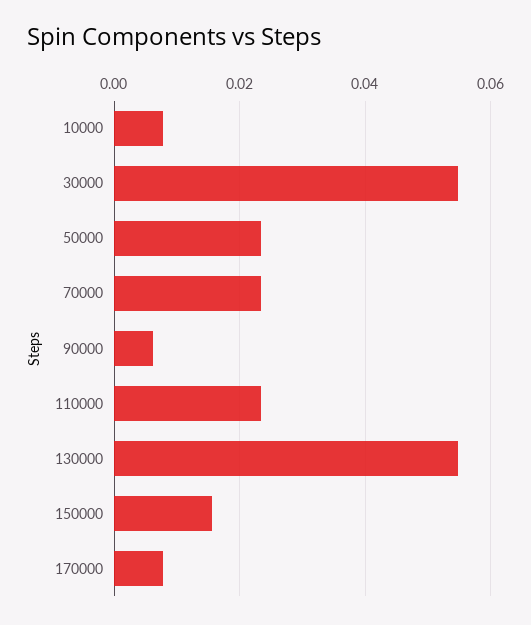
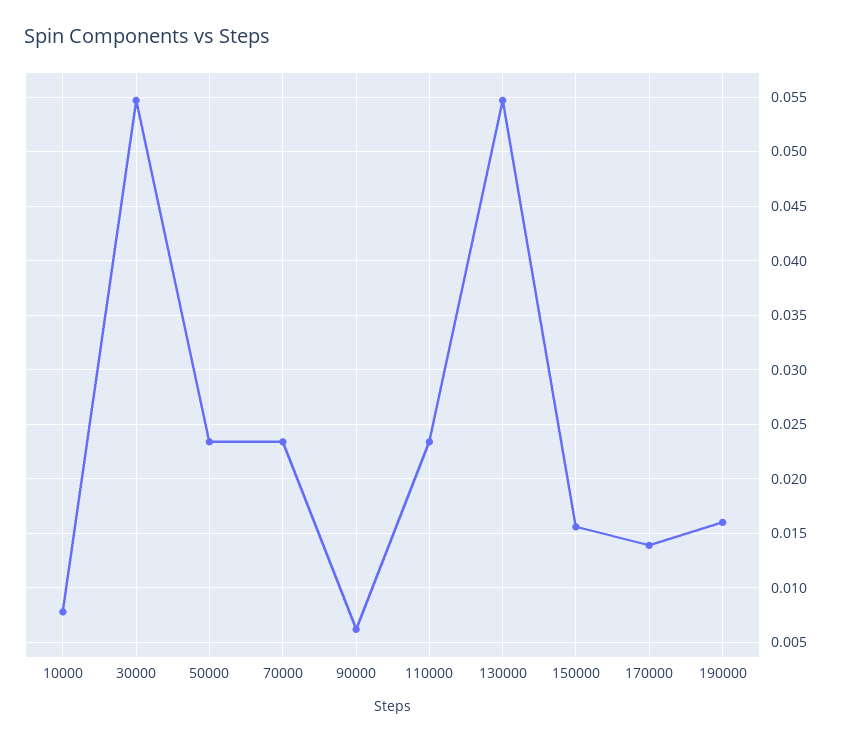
170000: 0.008 -> 0.014
190000: none -> 0.016

